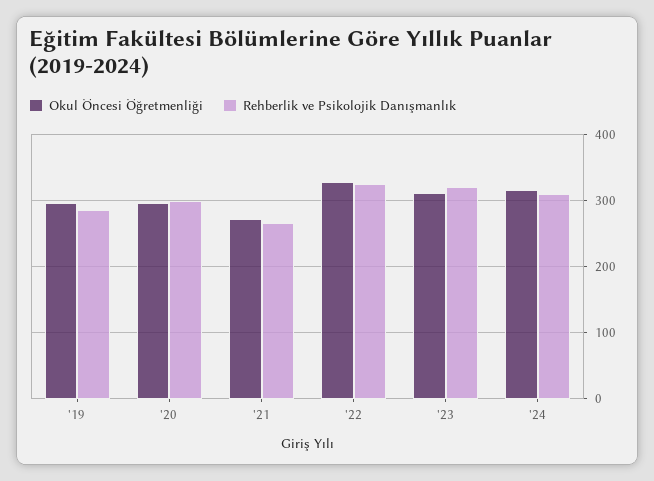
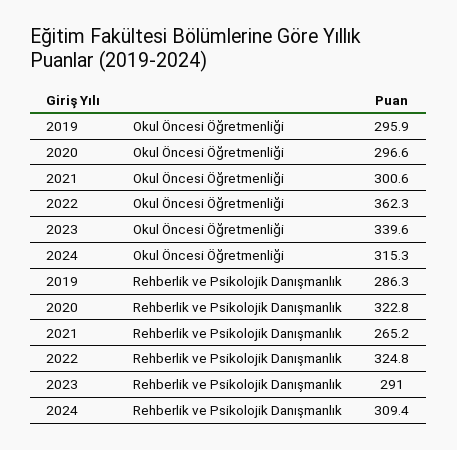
Rehberlik ve Psikolojik Danışmanlık, '20: 300 -> 322.8
Okul Öncesi Öğretmenliği, '21: 270 -> 300.6
Okul Öncesi Öğretmenliği, '22: 330 -> 362.3
Okul Öncesi Öğretmenliği, '23: 310 -> 339.6
Rehberlik ve Psikolojik Danışmanlık, '23: 320 -> 291

